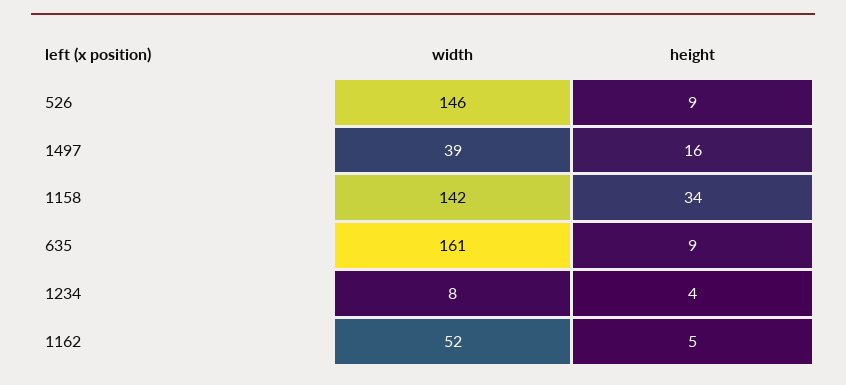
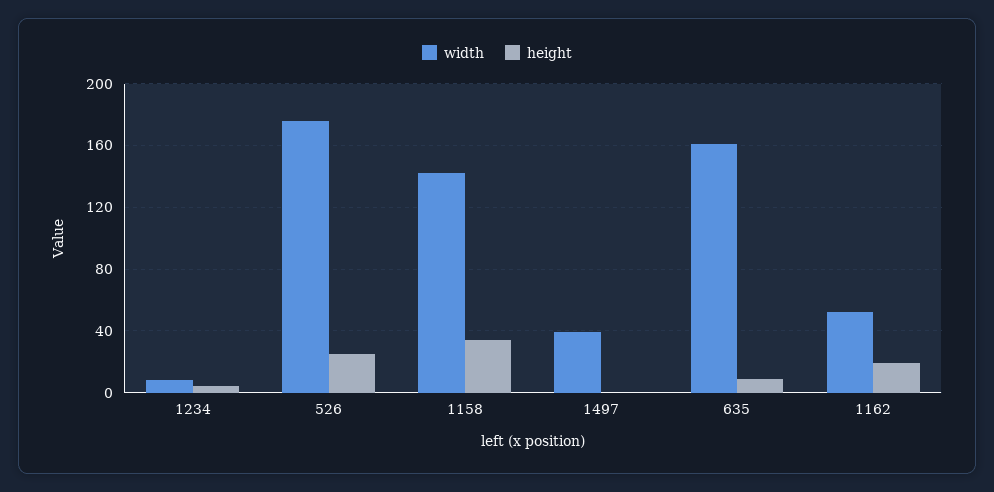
width, 526: 146 -> 175
height, 526: 9 -> 25
height, 1497: 16 -> 0
height, 1162: 5 -> 20

